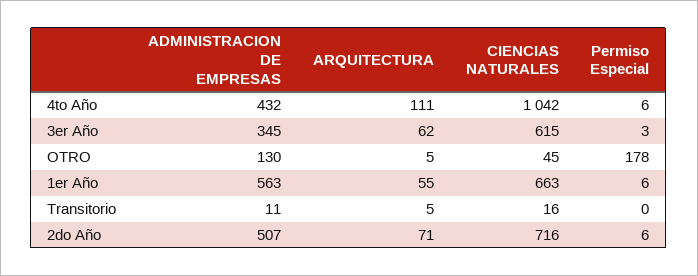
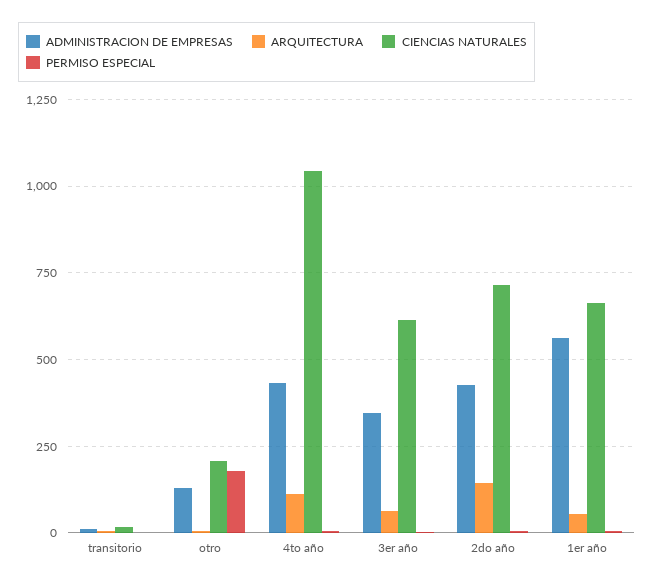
CIENCIAS NATURALES, OTRO: 45 -> 200
ADMINISTRACION DE EMPRESAS, 2do Año: 507 -> 425
ARQUITECTURA, 2do Año: 71 -> 150

